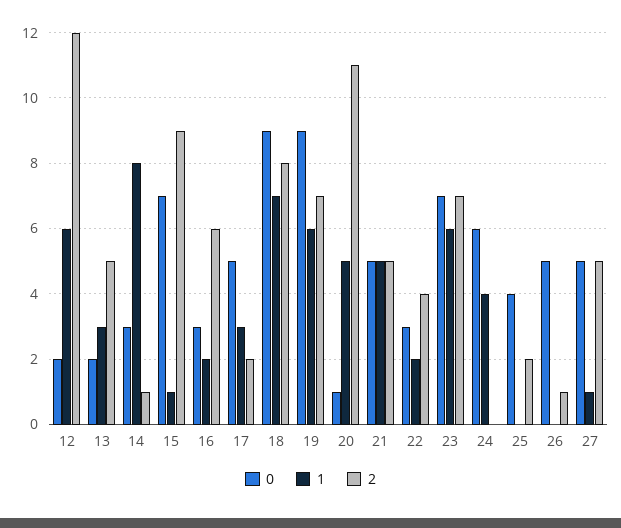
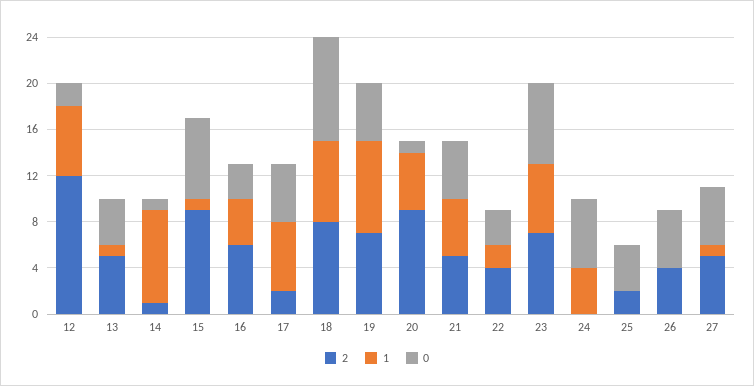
0, 13: 2 -> 4
1, 13: 3 -> 1
0, 14: 3 -> 1
1, 16: 2 -> 4
1, 17: 3 -> 6
0, 19: 9 -> 5
1, 19: 6 -> 8
2, 20: 11 -> 9
2, 26: 1 -> 4

